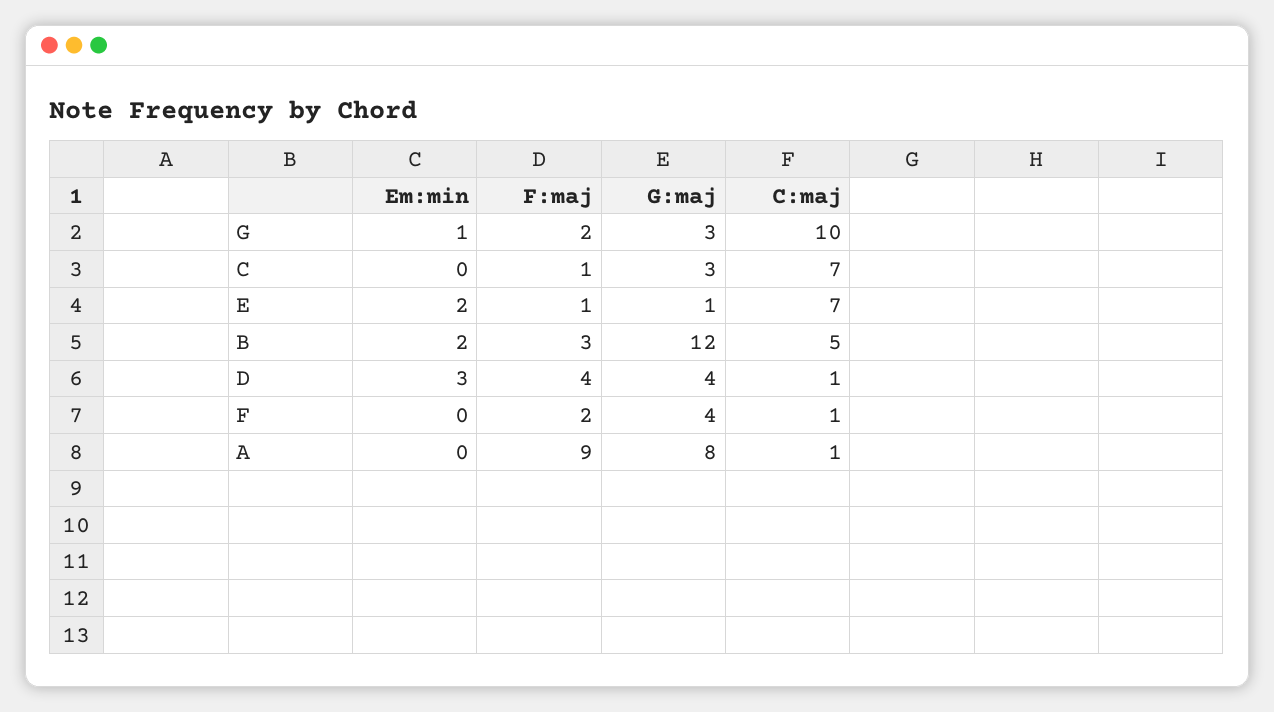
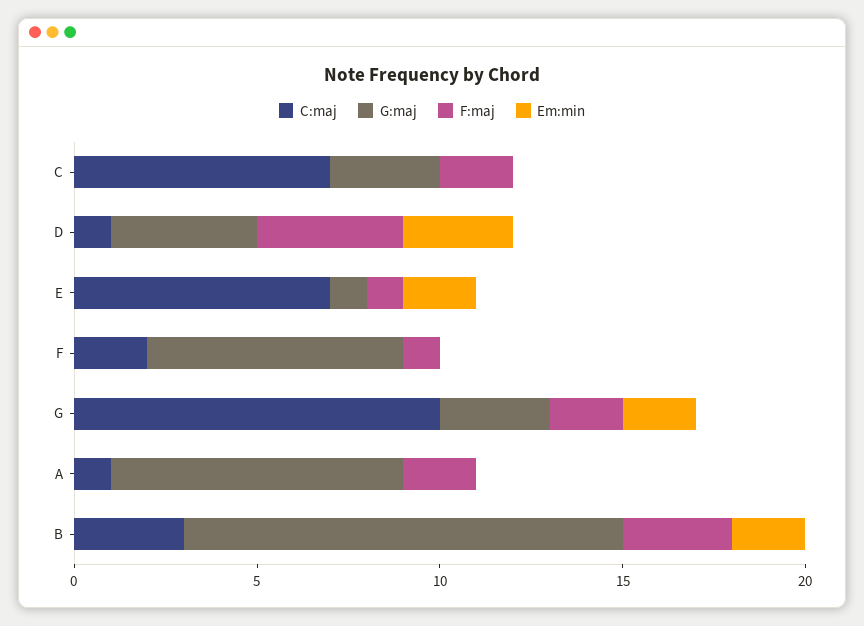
Em:min, G: 1 -> 2
F:maj, C: 1 -> 2
C:maj, B: 5 -> 3
F:maj, F: 2 -> 1
G:maj, F: 4 -> 7
C:maj, F: 1 -> 2
F:maj, A: 9 -> 2

